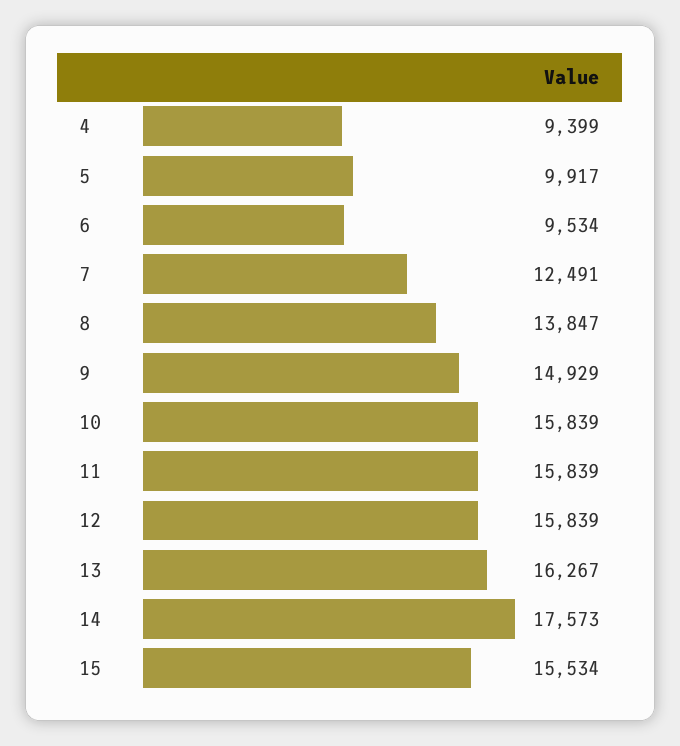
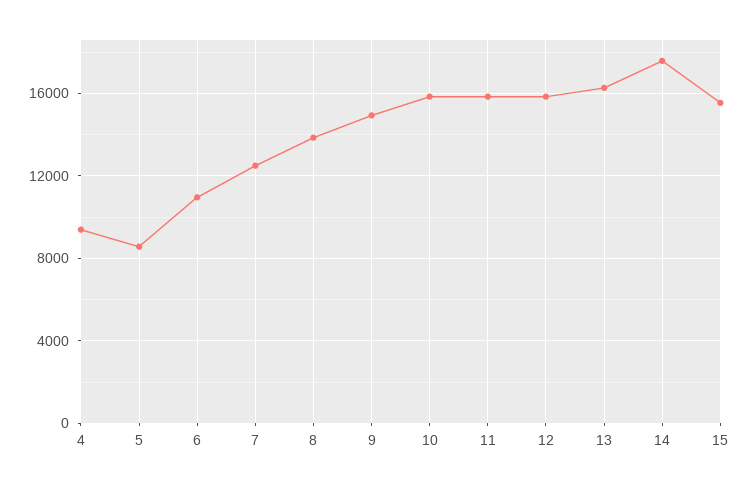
5: 9917 -> 8500
6: 9534 -> 11000

